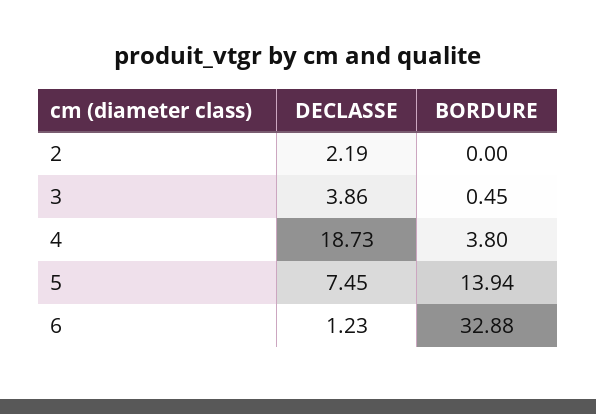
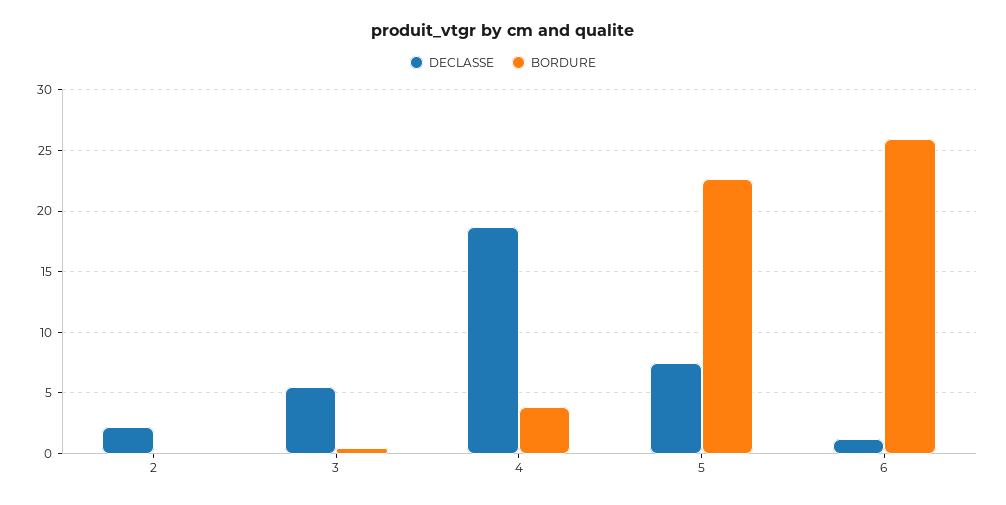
DECLASSE, 3: 3.86 -> 5.5
BORDURE, 5: 13.94 -> 22.5
BORDURE, 6: 32.88 -> 26

